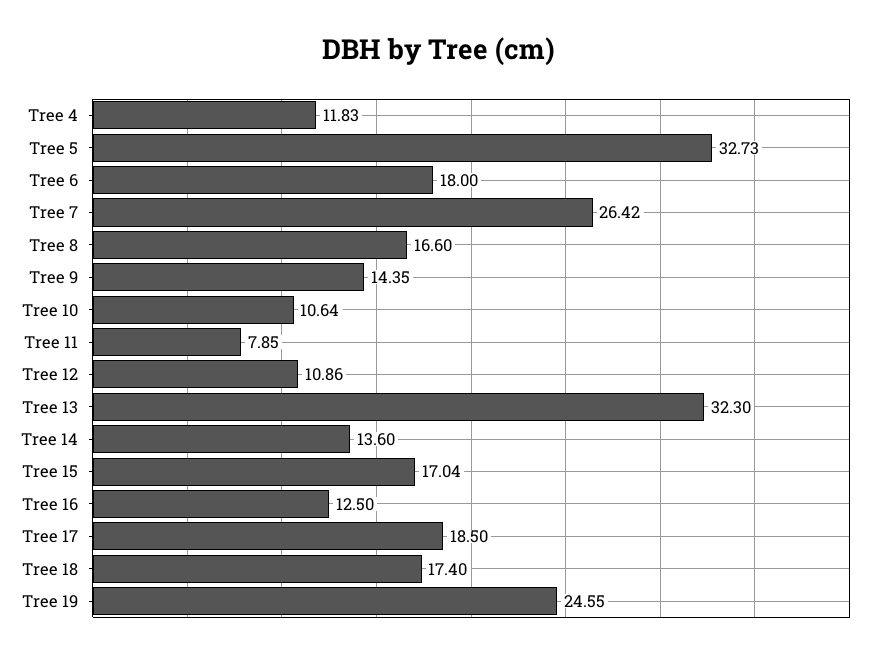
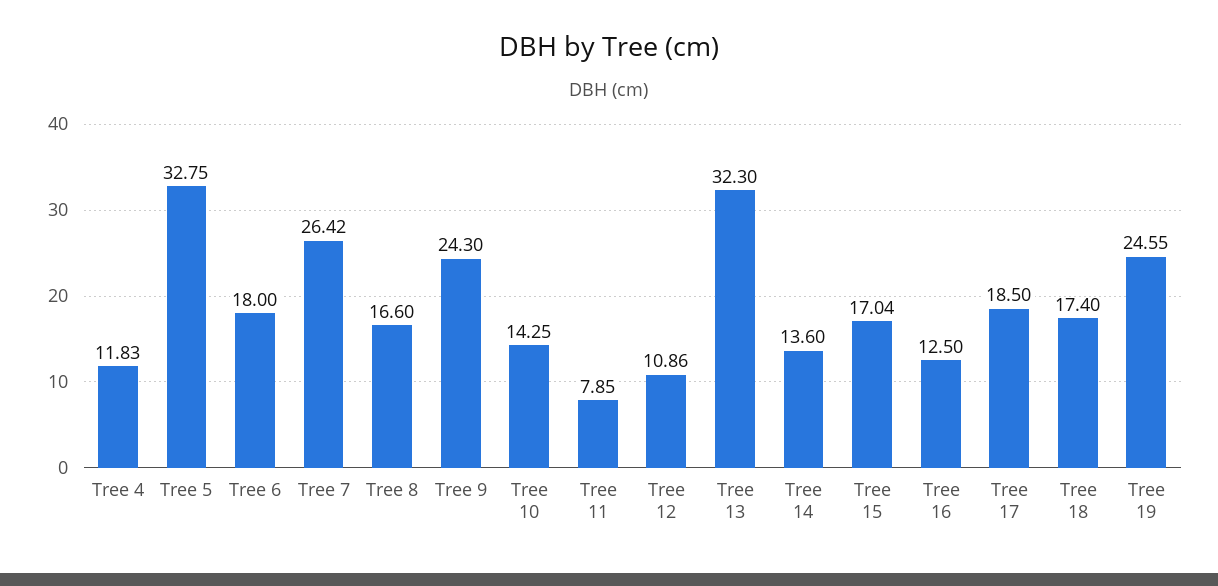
Tree 5: 32.73 -> 32.75
Tree 9: 14.35 -> 24.3
Tree 10: 10.64 -> 14.25

